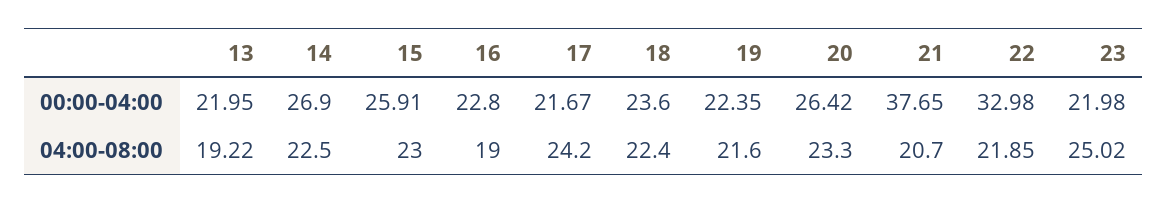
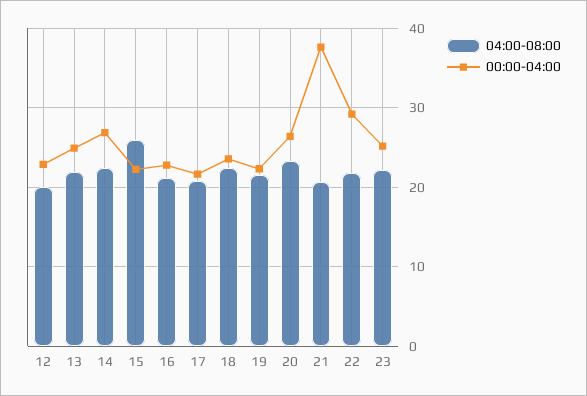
00:00-04:00, 13: 21.95 -> 25
00:00-04:00, 15: 25.91 -> 22
00:00-04:00, 22: 32.98 -> 29
00:00-04:00, 23: 21.98 -> 25
04:00-08:00, 13: 19.22 -> 22
04:00-08:00, 15: 23 -> 26
04:00-08:00, 16: 19 -> 21
04:00-08:00, 17: 24.2 -> 21
04:00-08:00, 23: 25.02 -> 22
04:00-08:00, 12: none -> 20
00:00-04:00, 12: none -> 23

